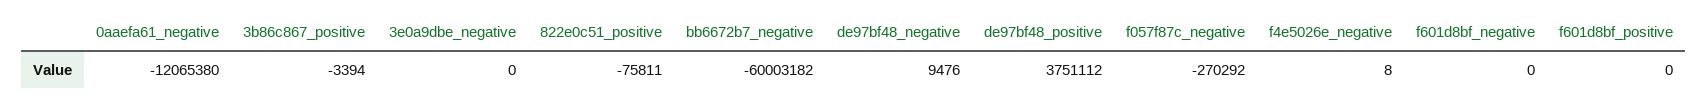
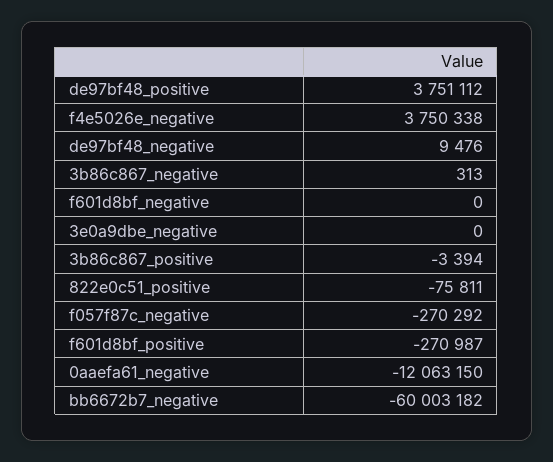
0aaefa61_negative: -12065380 -> -12063150
f4e5026e_negative: 8 -> 3750338
f601d8bf_positive: 0 -> -270987
3b86c867_negative: none -> 313

